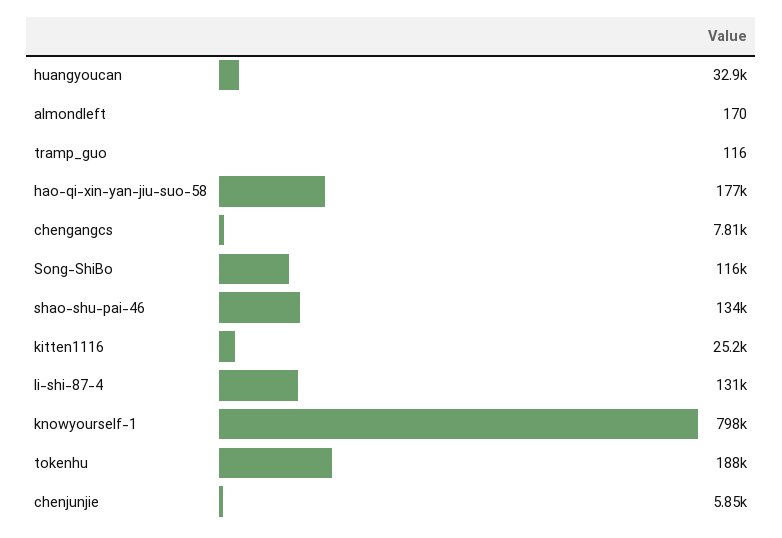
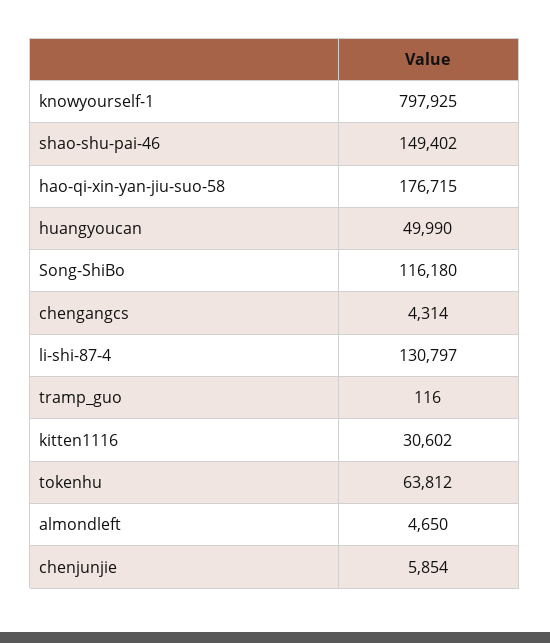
huangyoucan: 32900 -> 49990
almondleft: 170 -> 4650
chengangcs: 7810 -> 4314
shao-shu-pai-46: 134000 -> 149402
kitten1116: 25200 -> 30602
tokenhu: 188000 -> 63812

